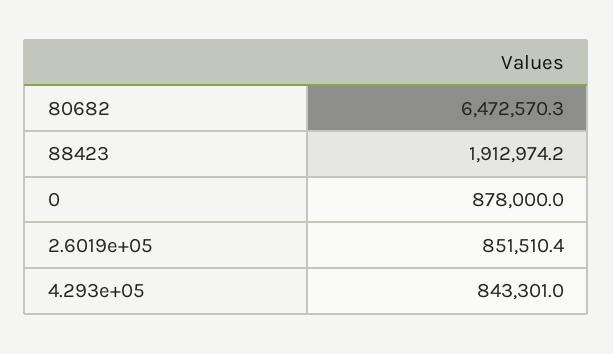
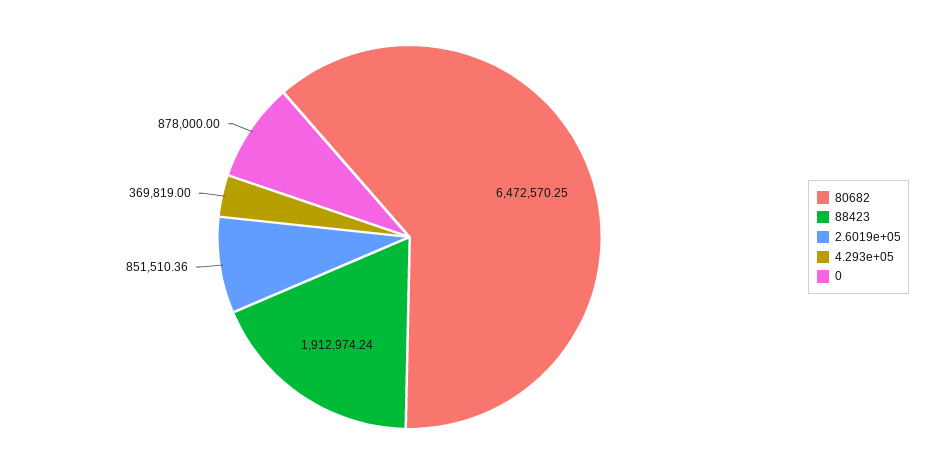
4.293e+05: 843301 -> 369819

